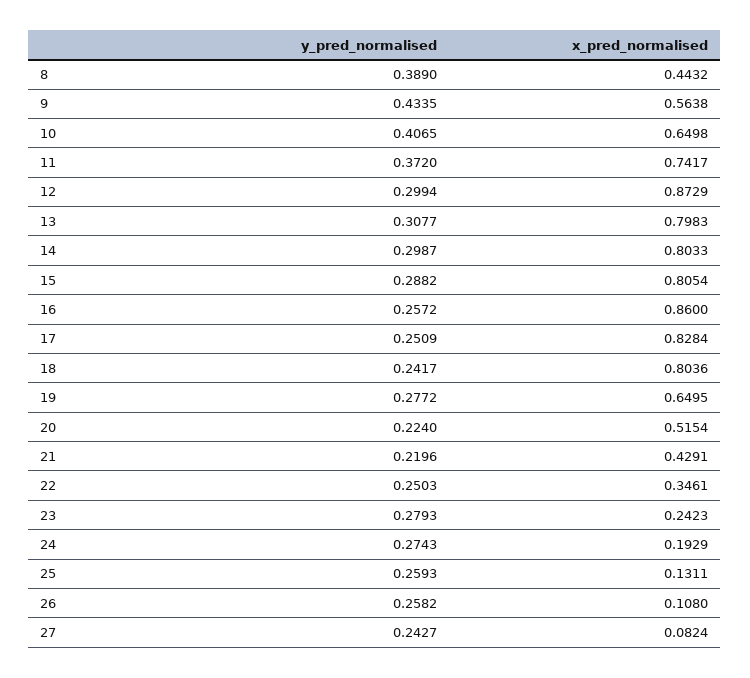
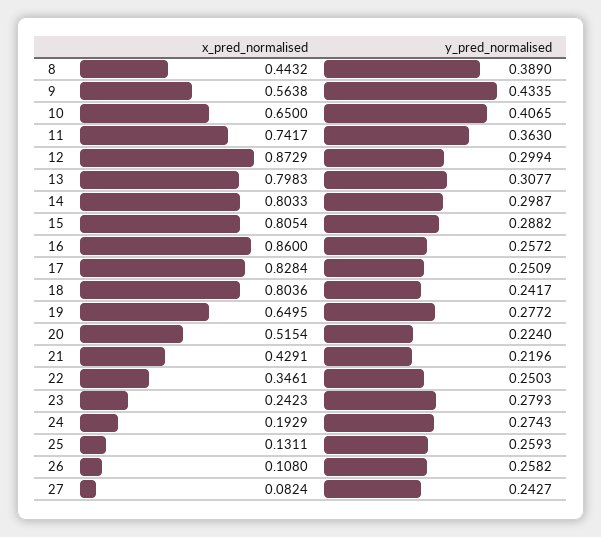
x_pred_normalised, 10: 0.6498 -> 0.65
y_pred_normalised, 11: 0.372 -> 0.363

